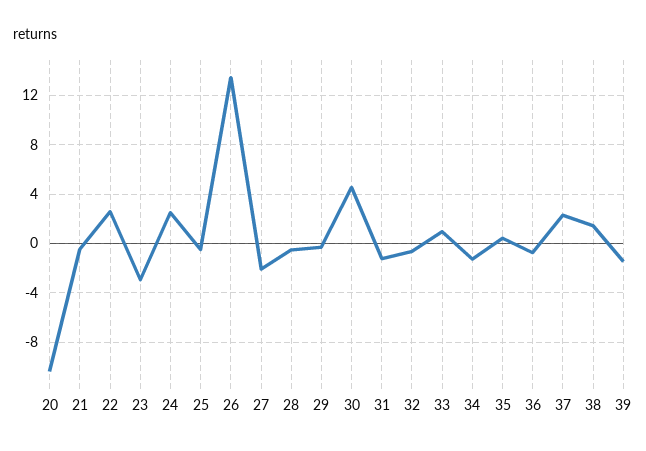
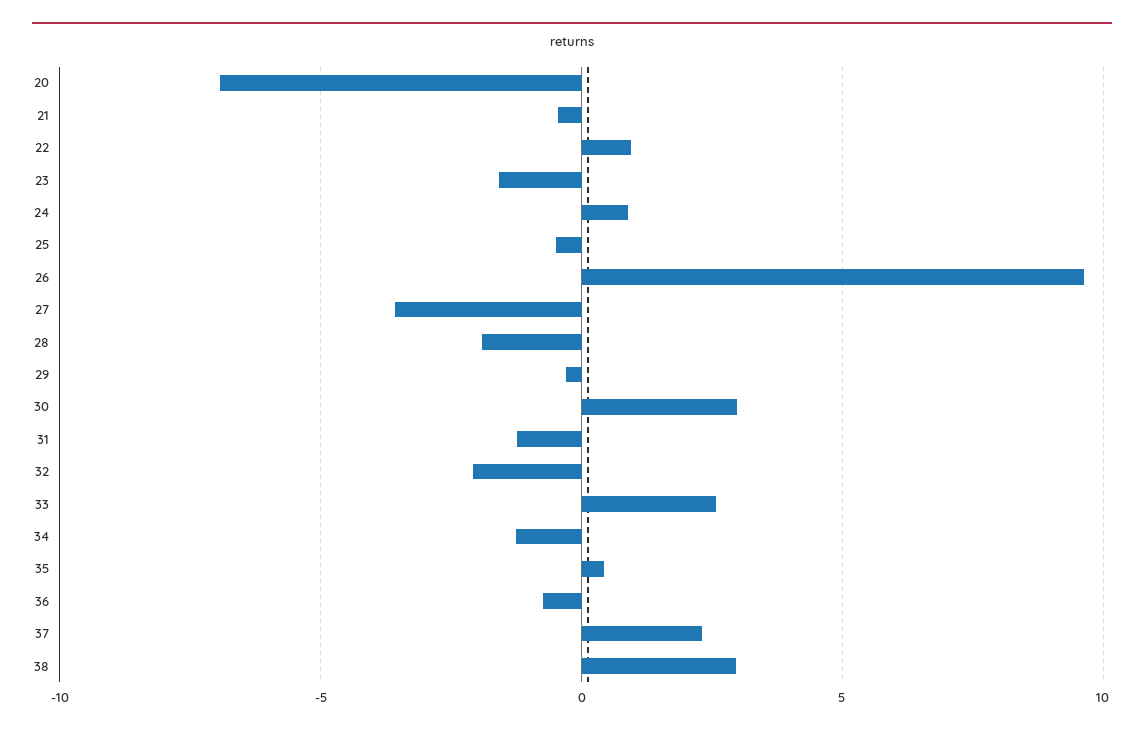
20: -10.5 -> -7
22: 2.5 -> 1
23: -3 -> -1.5
24: 2.5 -> 1
26: 13.5 -> 9.5
27: -2 -> -3.5
28: -0.5 -> -2
30: 4.5 -> 3
32: -0.5 -> -2
33: 1 -> 2.5
38: 1.5 -> 3
39: -1.5 -> none

